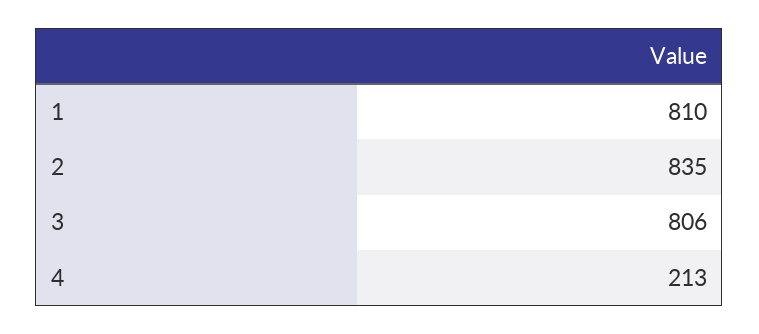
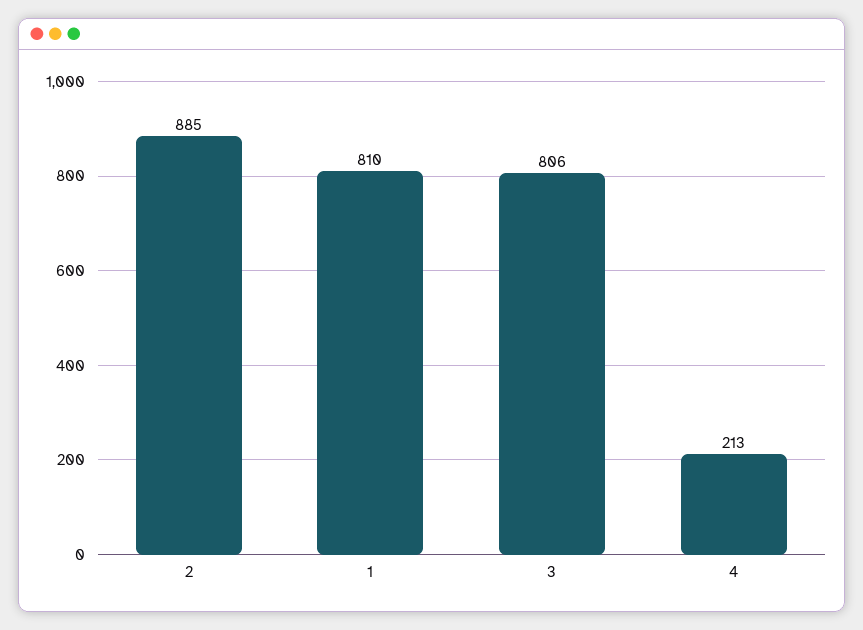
2: 835 -> 885

